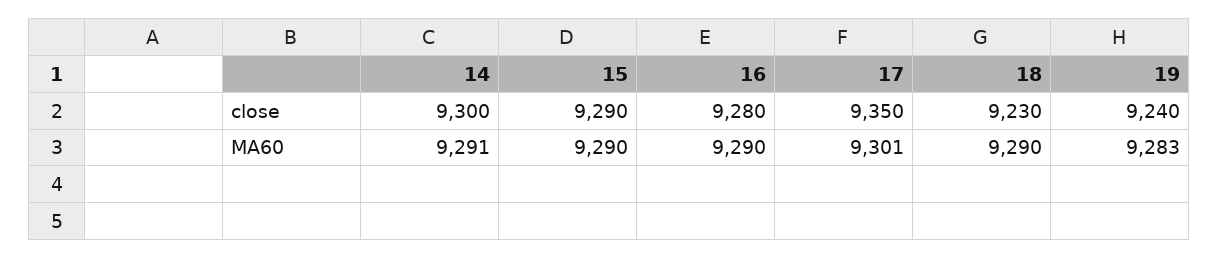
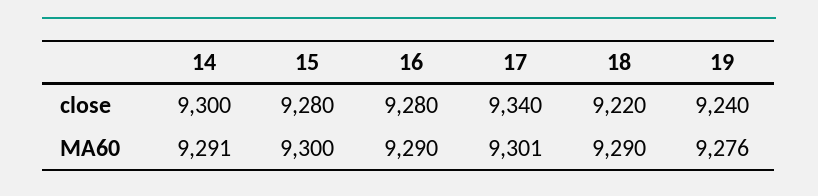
15, close: 9290 -> 9280
17, close: 9350 -> 9340
18, close: 9230 -> 9220
15, MA60: 9290 -> 9300
19, MA60: 9283 -> 9276

